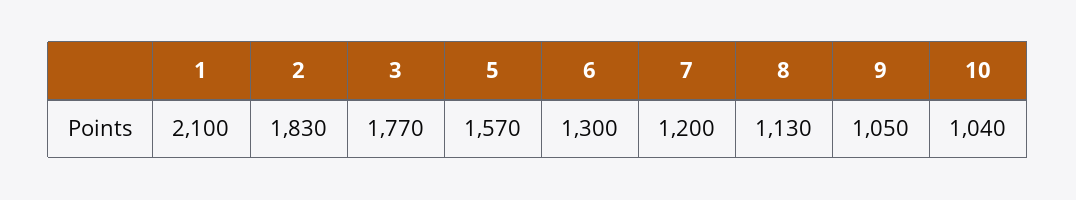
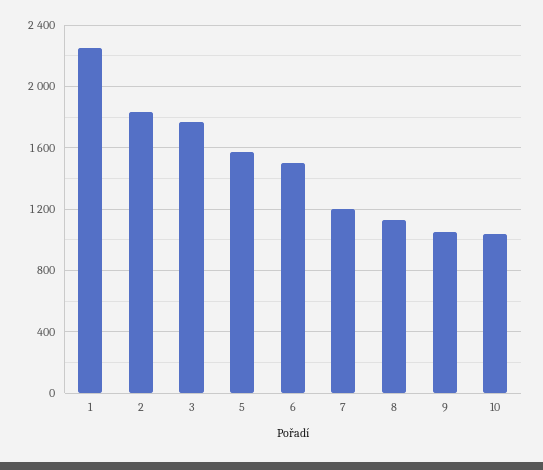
1: 2100 -> 2250
6: 1300 -> 1500

